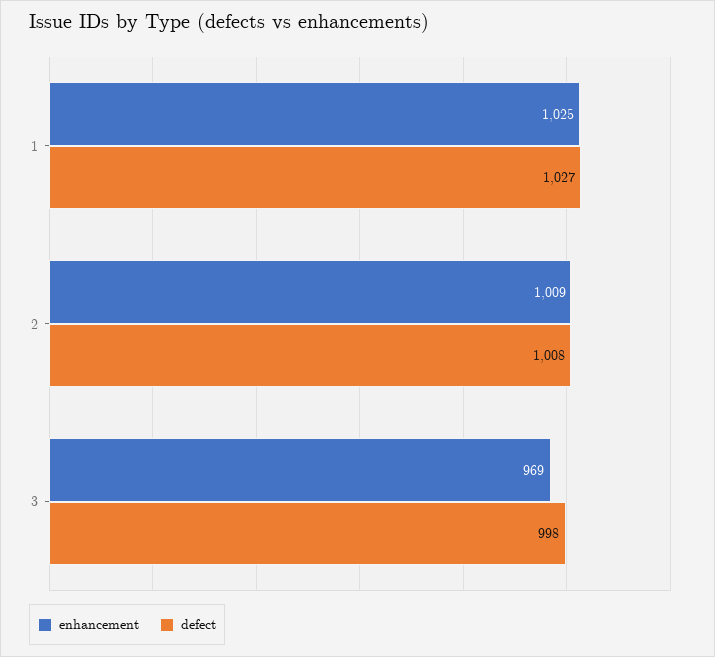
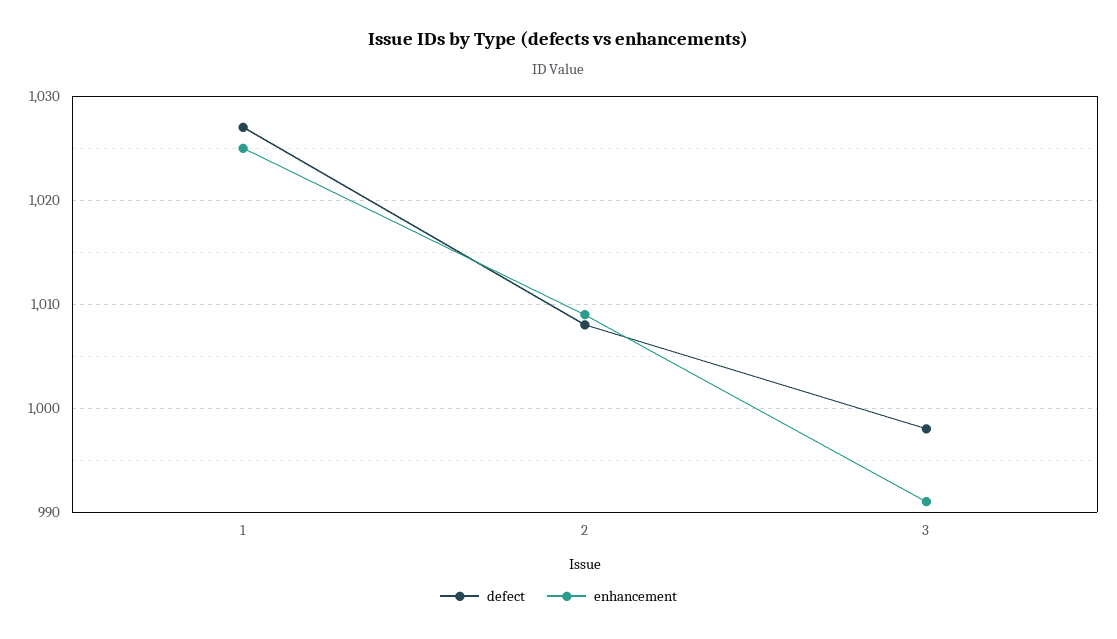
enhancement, 3: 969 -> 991

